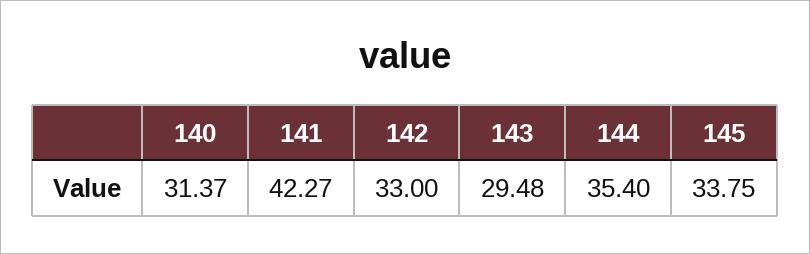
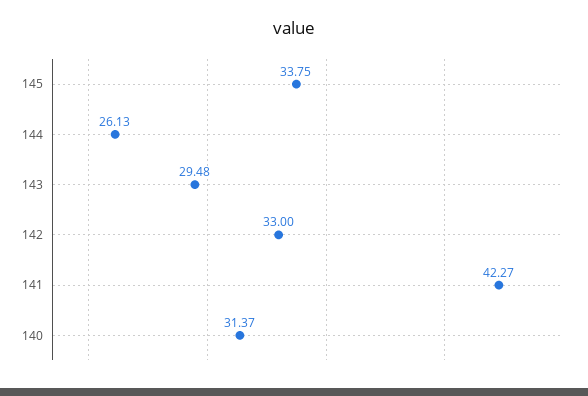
144: 35.4 -> 26.13

